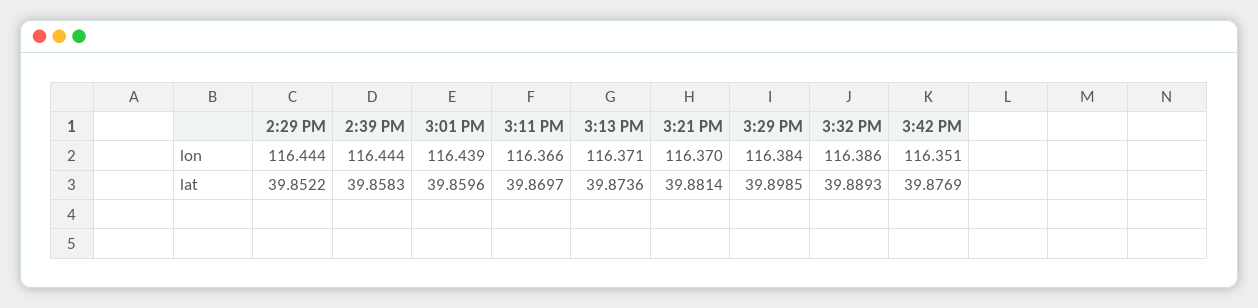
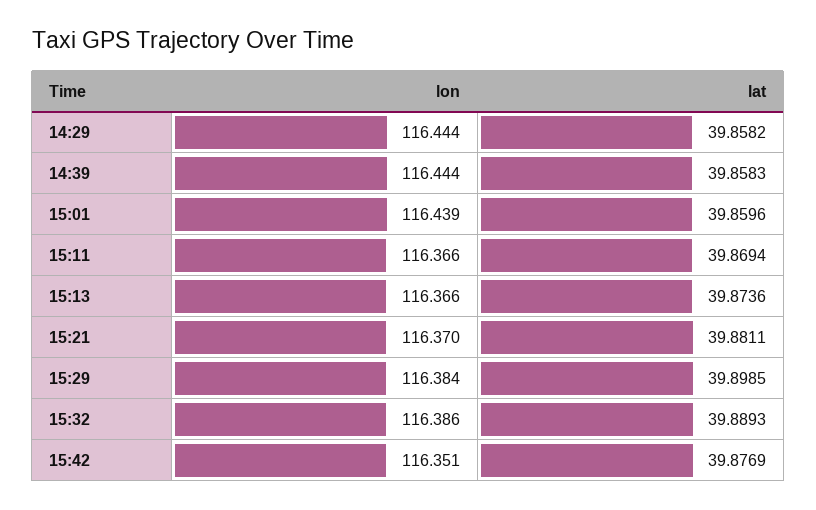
3:13 PM, lon: 116.371 -> 116.366
2:29 PM, lat: 39.8522 -> 39.8582
3:11 PM, lat: 39.8697 -> 39.8694
3:21 PM, lat: 39.8814 -> 39.8811

